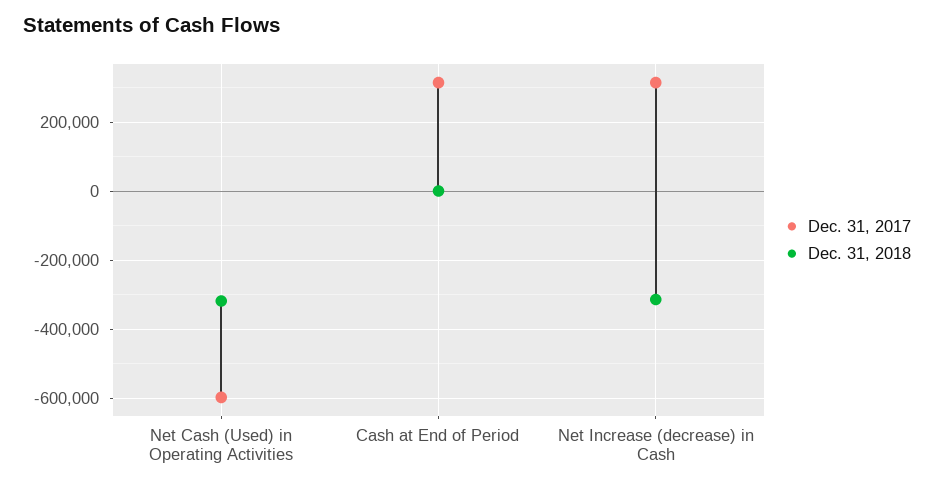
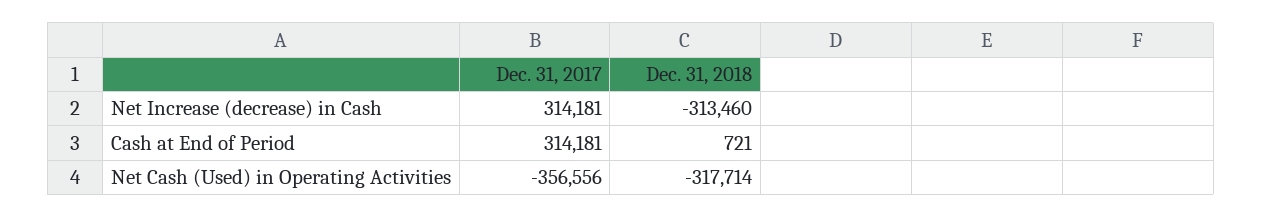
Dec. 31, 2017, Net Cash (Used) in Operating Activities: -600000 -> -356556

